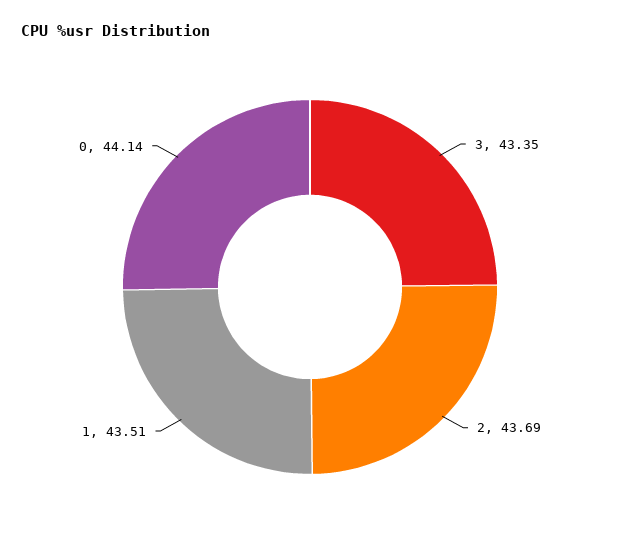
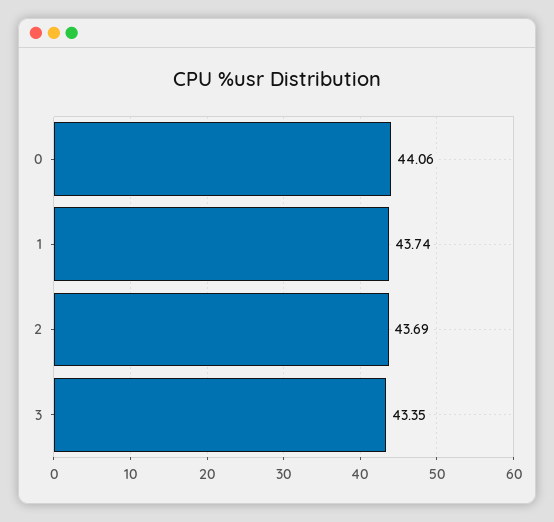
1: 43.51 -> 43.74
0: 44.14 -> 44.06

